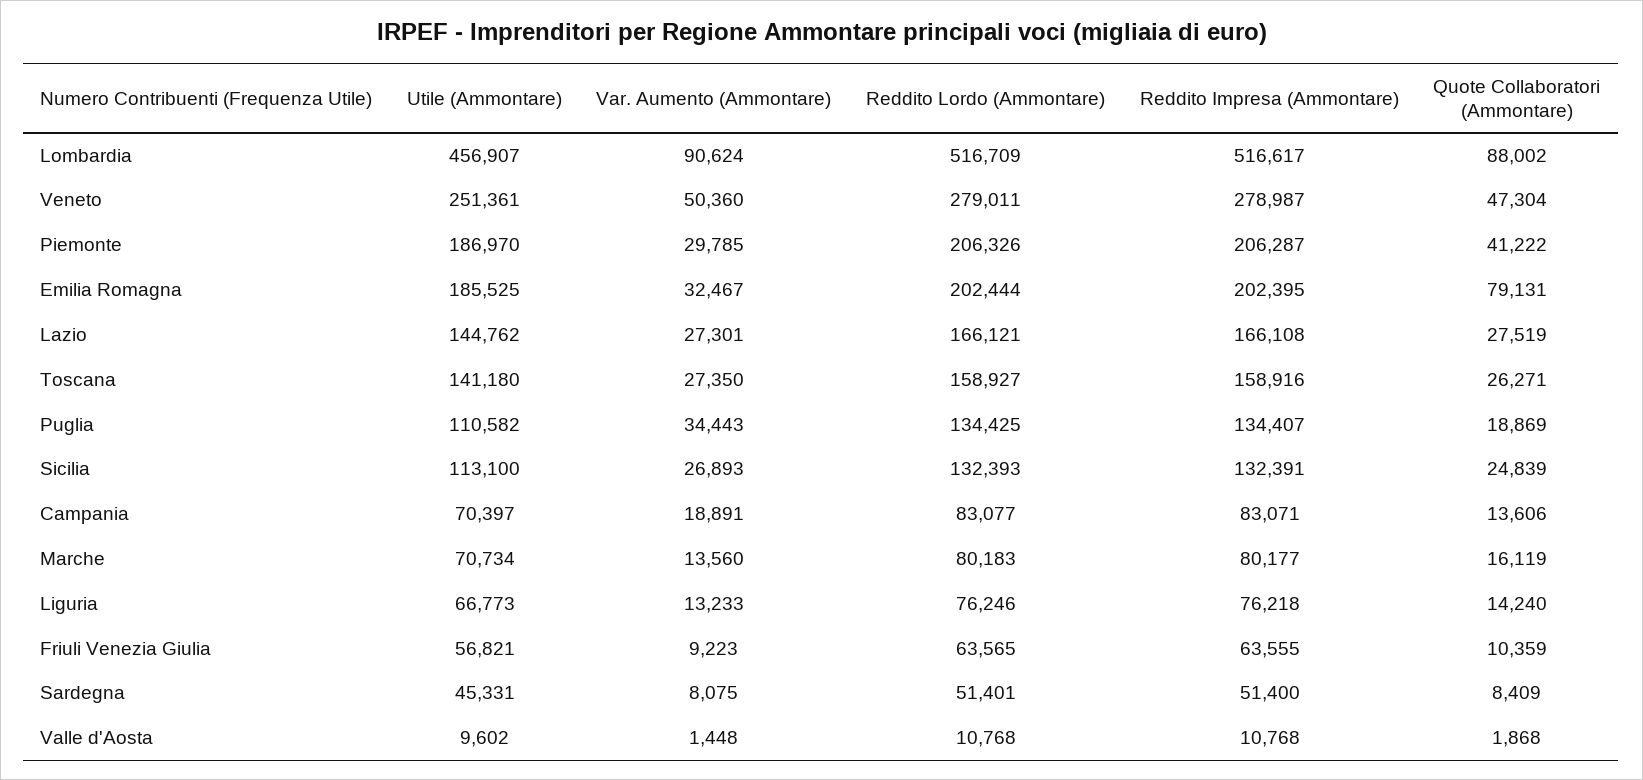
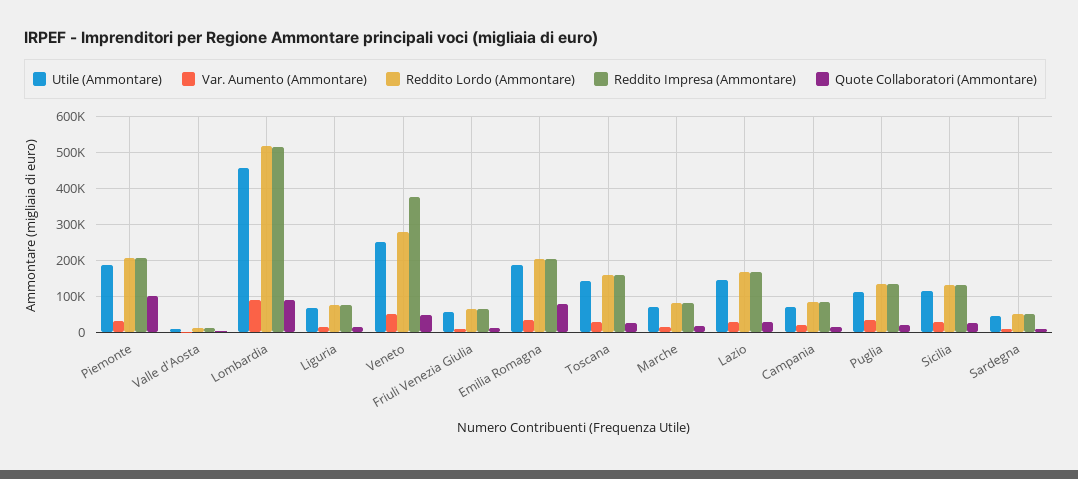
Reddito Impresa (Ammontare), Veneto: 278987 -> 380000
Quote Collaboratori (Ammontare), Piemonte: 41222 -> 100000

